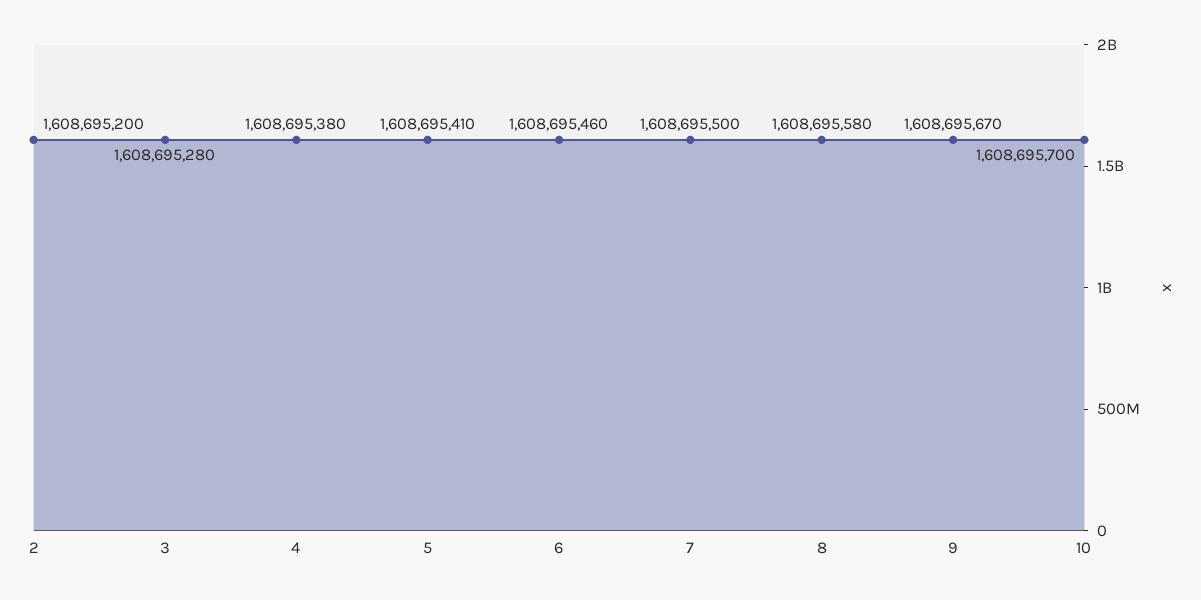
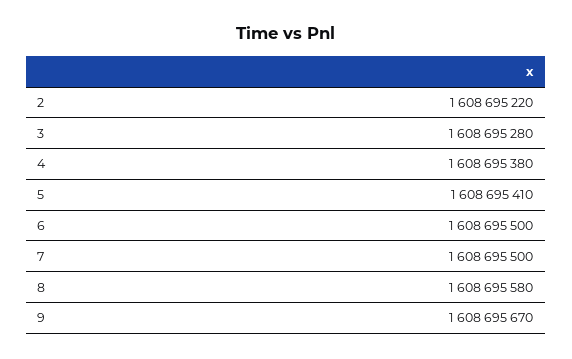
2: 1608695200 -> 1608695220
6: 1608695460 -> 1608695500
10: 1608695700 -> none

